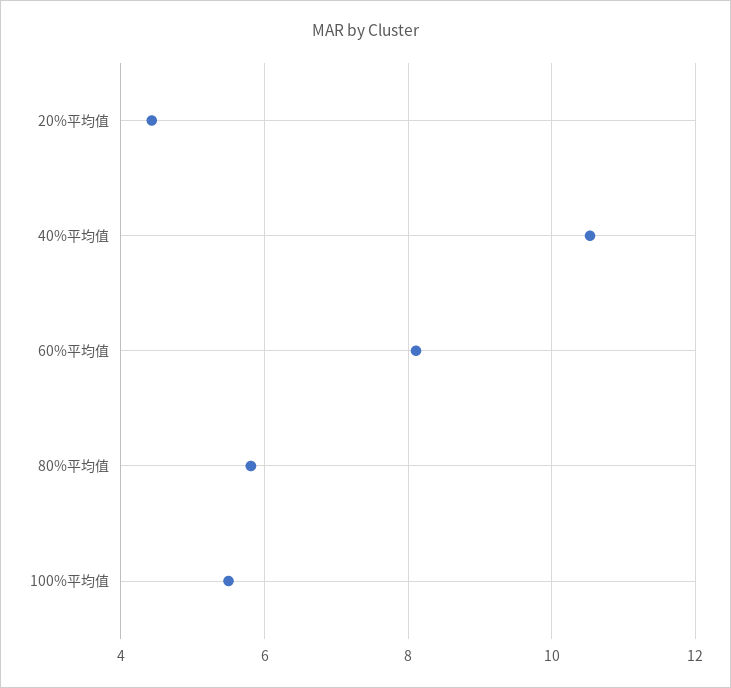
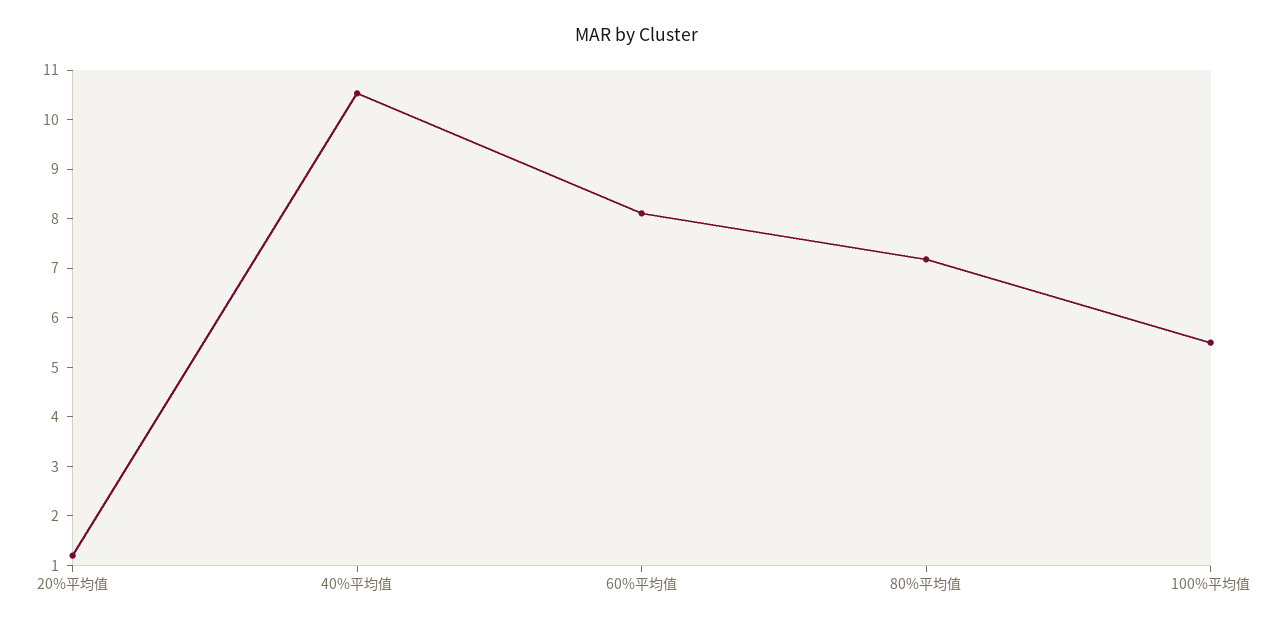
20%平均值: 4.4 -> 1.2
80%平均值: 5.8 -> 7.2

